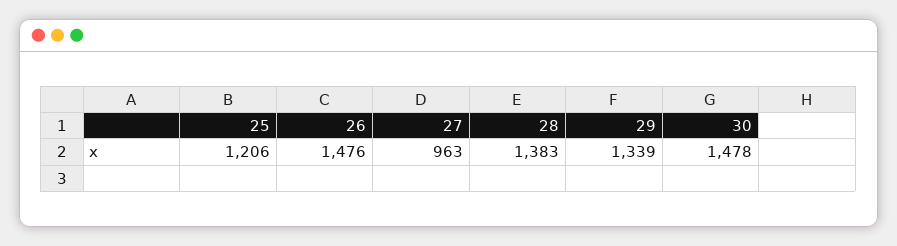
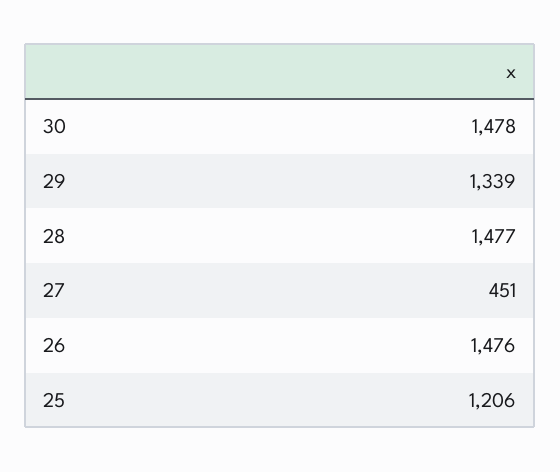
27: 963 -> 451
28: 1383 -> 1477

